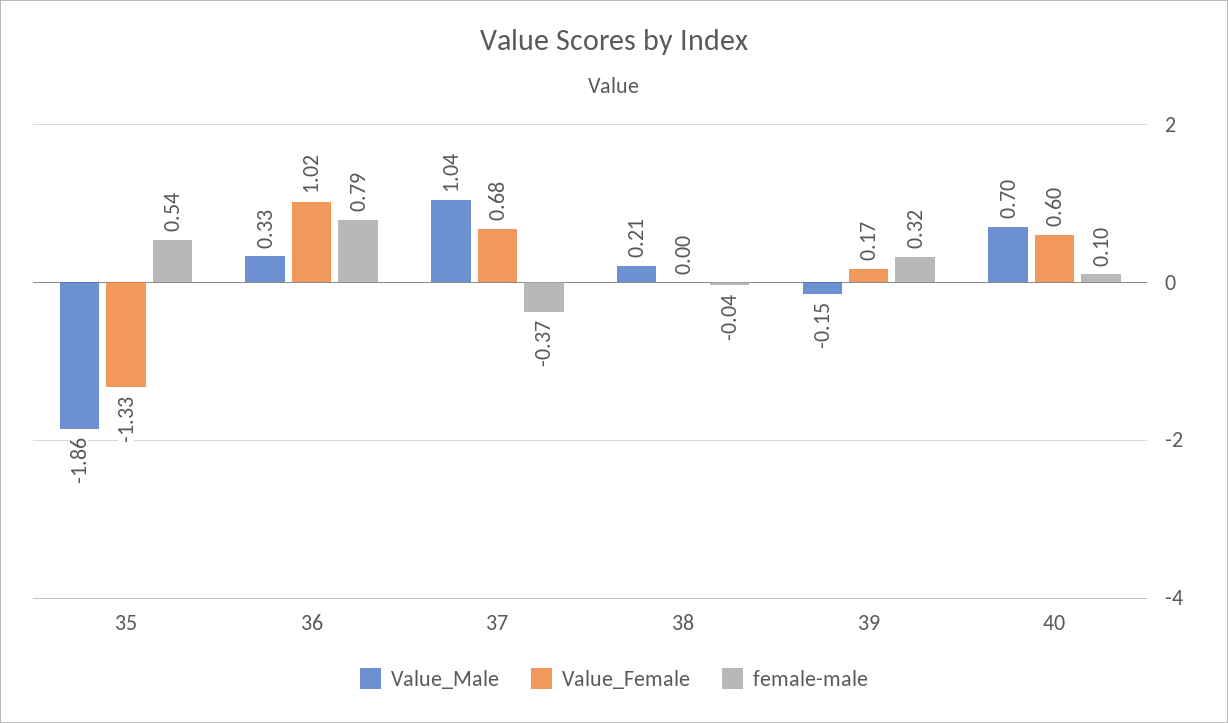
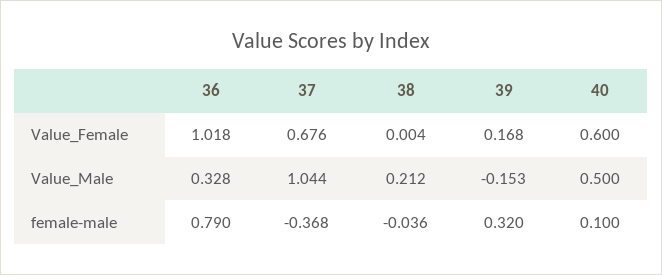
Value_Male, 35: -1.86 -> none
Value_Female, 35: -1.33 -> none
female-male, 35: 0.54 -> none
Value_Male, 40: 0.7 -> 0.5

